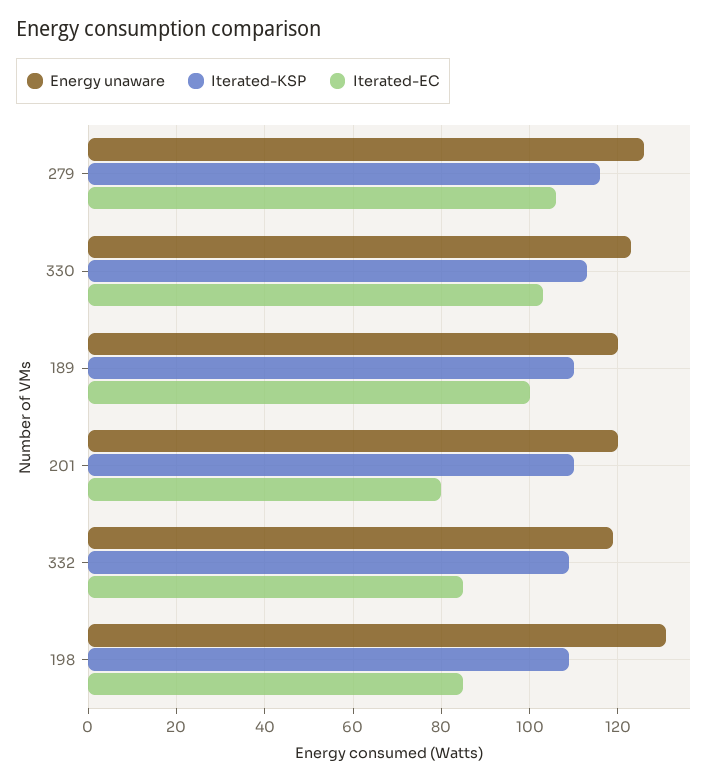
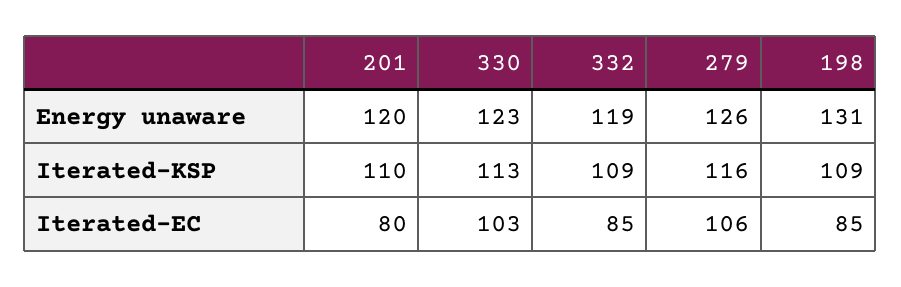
Energy unaware, 189: 120 -> none
Iterated-KSP, 189: 110 -> none
Iterated-EC, 189: 100 -> none

